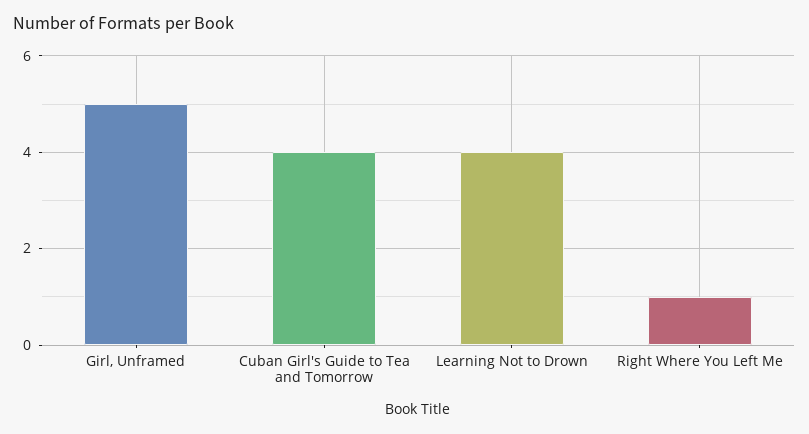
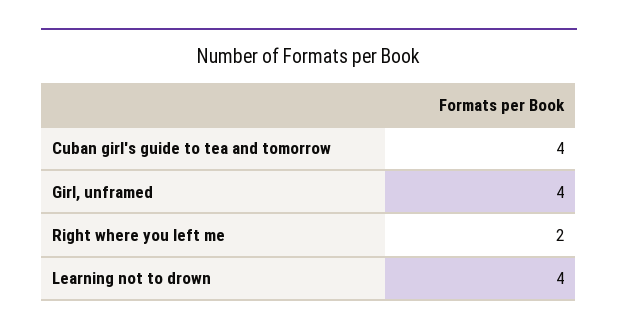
Girl, Unframed: 5 -> 4
Right Where You Left Me: 1 -> 2

